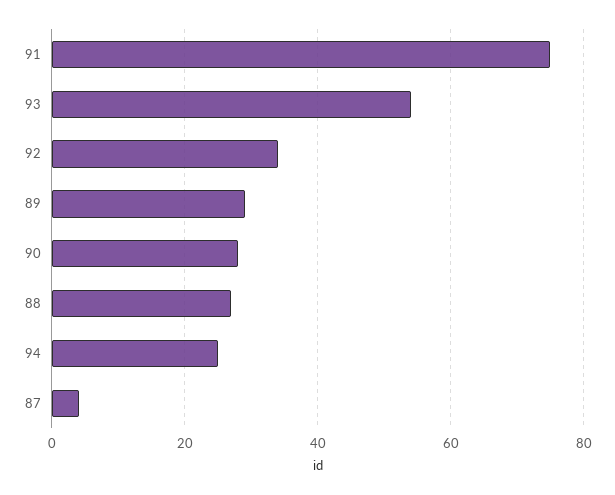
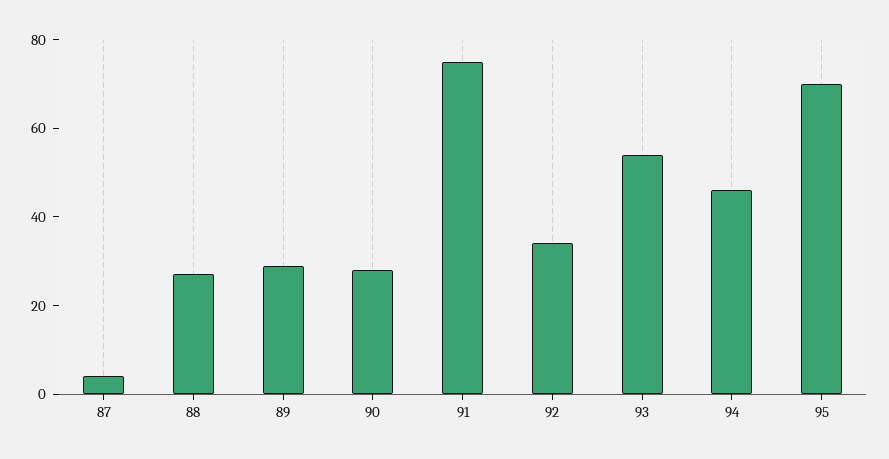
94: 25 -> 45
95: none -> 70

